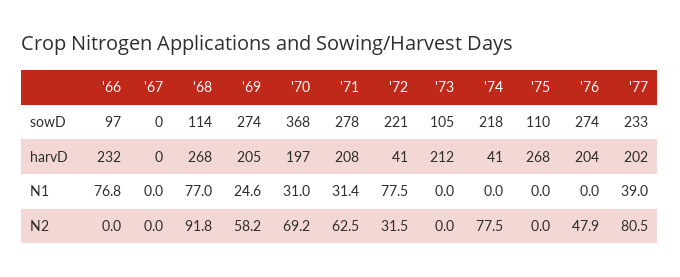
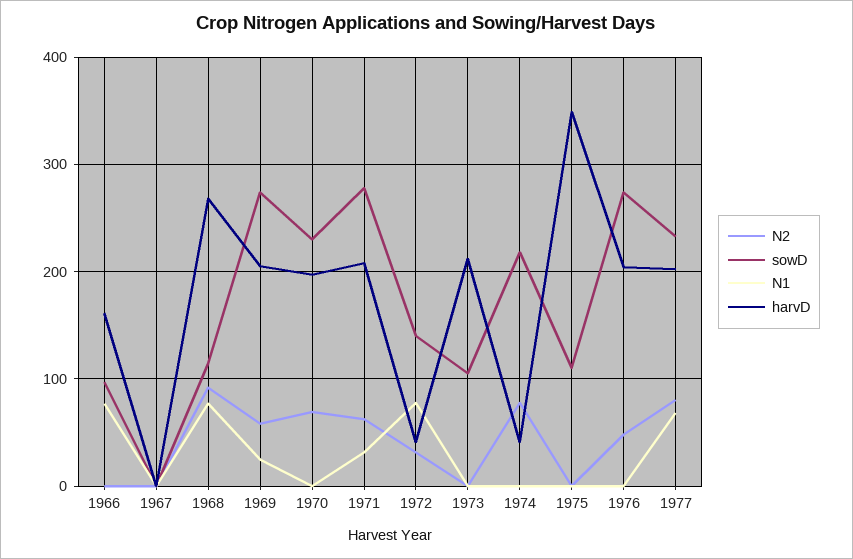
sowD, '70: 368 -> 230
sowD, '72: 221 -> 140
harvD, '66: 232 -> 160
harvD, '75: 268 -> 350
N1, '70: 31 -> 0
N1, '77: 39 -> 70

